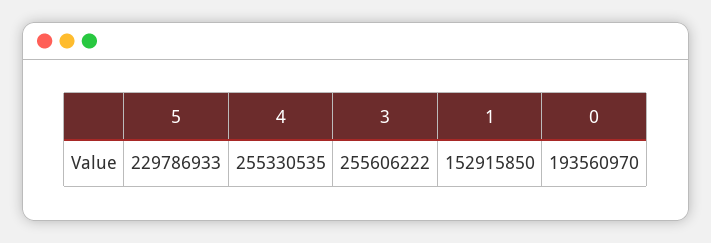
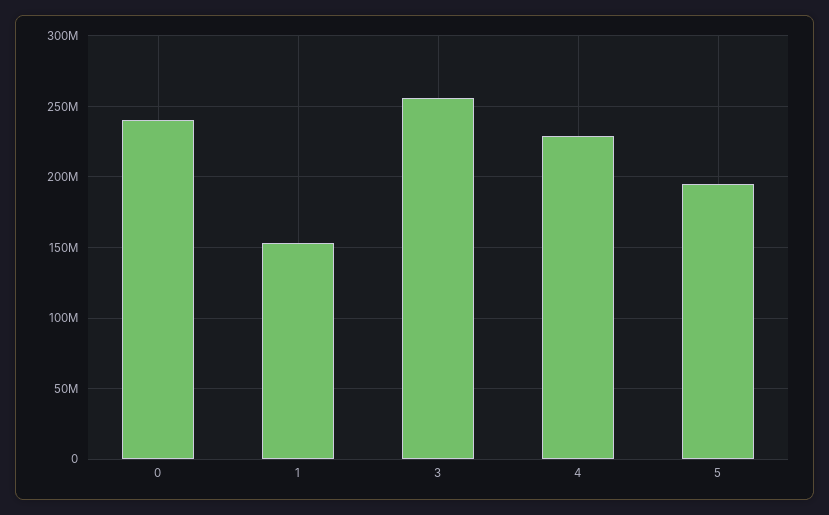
5: 229786933 -> 195000000
4: 255330535 -> 230000000
0: 193560970 -> 240000000

